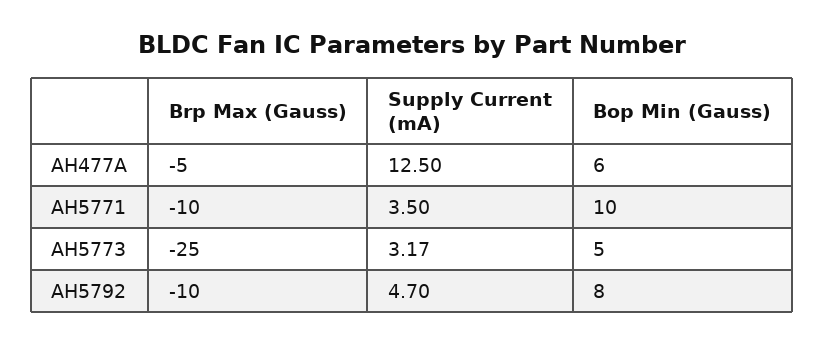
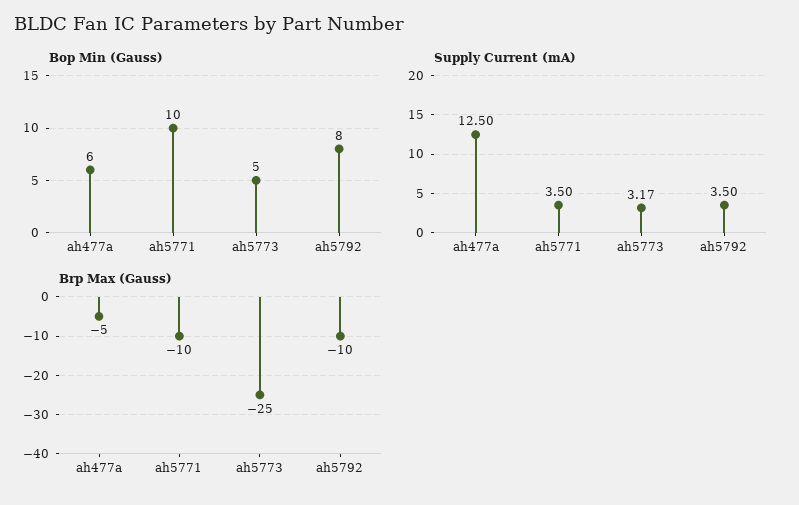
Supply Current (mA), AH5792: 4.7 -> 3.5

